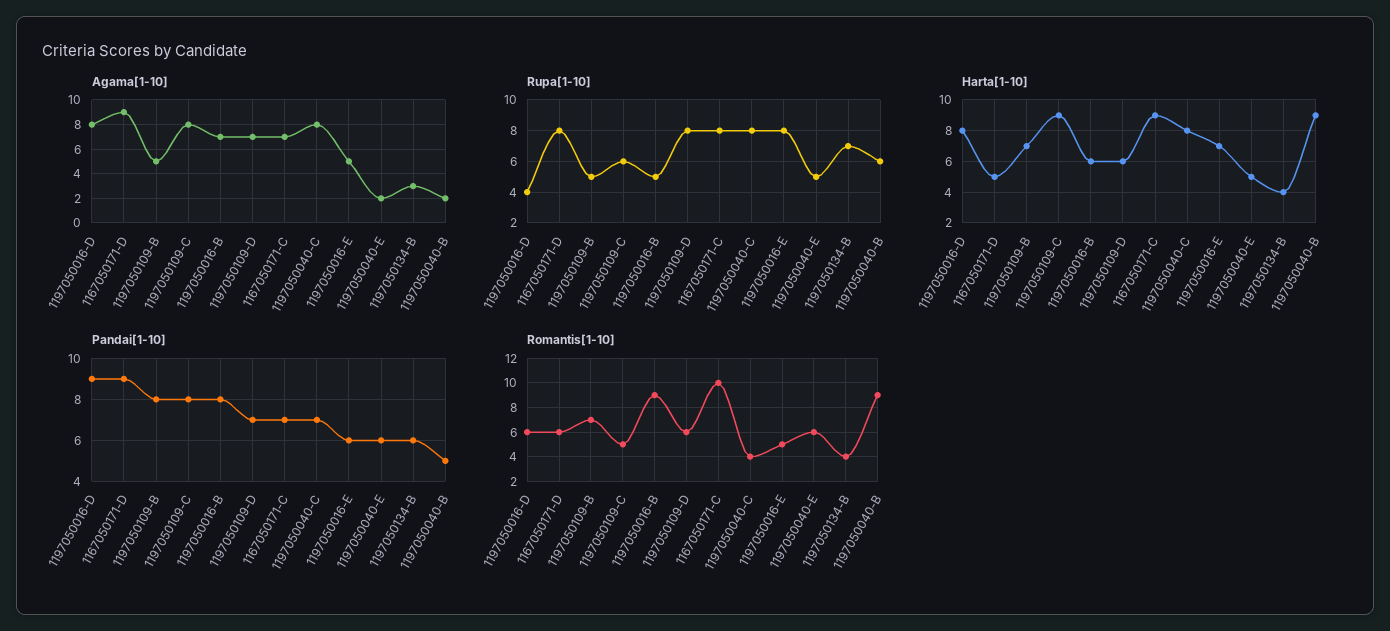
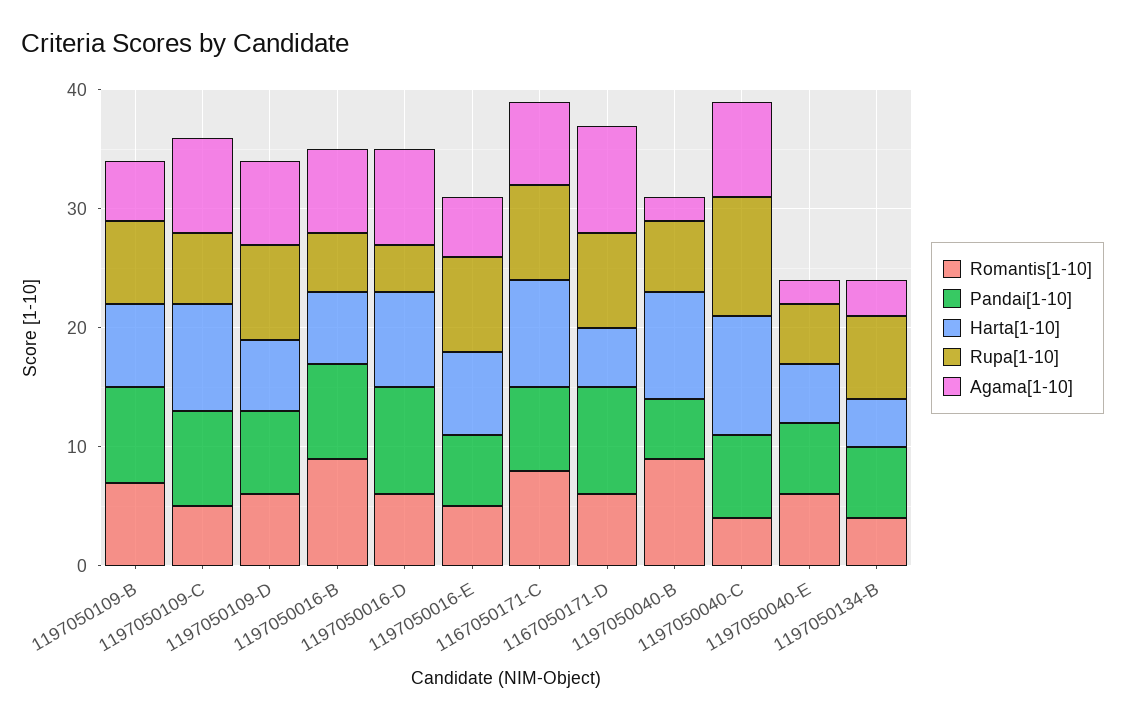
Rupa[1-10], 1197050109-B: 5 -> 7
Rupa[1-10], 1197050040-C: 8 -> 10
Harta[1-10], 1197050040-C: 8 -> 10
Romantis[1-10], 1167050171-C: 10 -> 8

